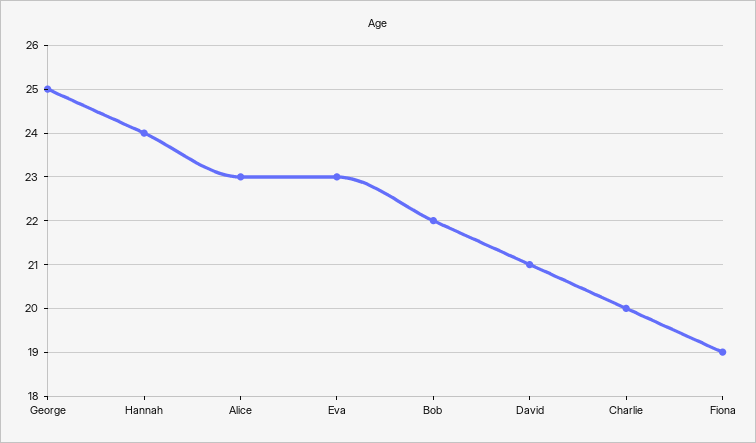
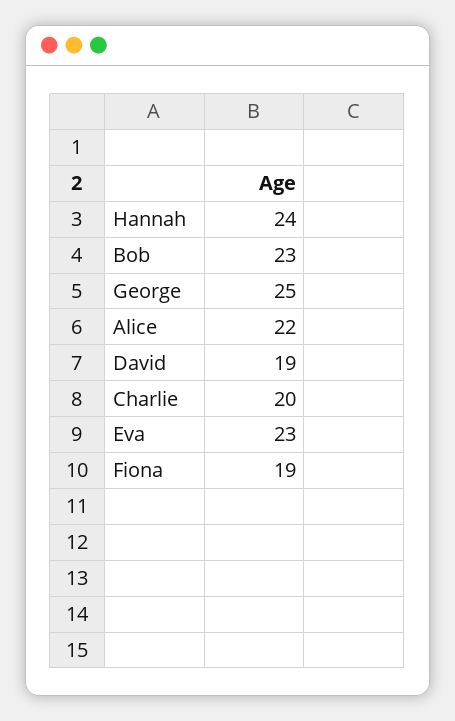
Alice: 23 -> 22
Bob: 22 -> 23
David: 21 -> 19

